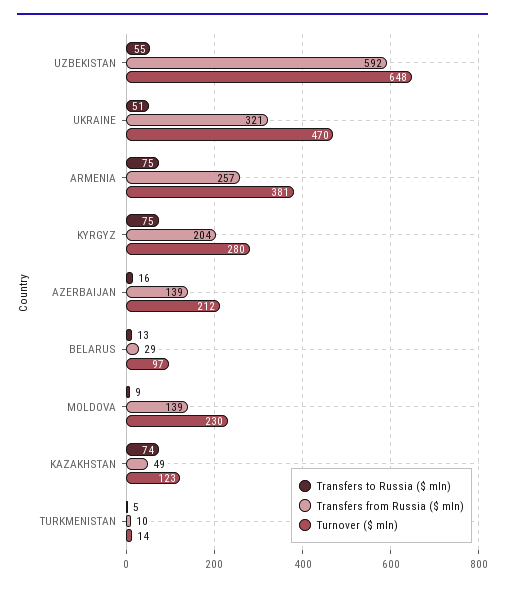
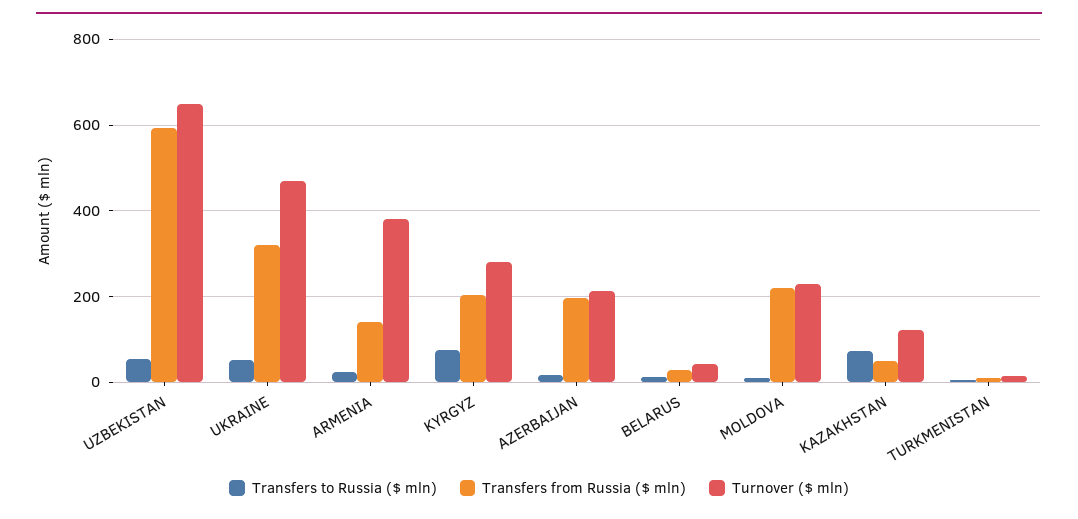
Transfers to Russia ($ mln), ARMENIA: 75 -> 20
Transfers from Russia ($ mln), ARMENIA: 257 -> 140
Transfers from Russia ($ mln), AZERBAIJAN: 139 -> 200
Turnover ($ mln), BELARUS: 97 -> 40
Transfers from Russia ($ mln), MOLDOVA: 139 -> 220

